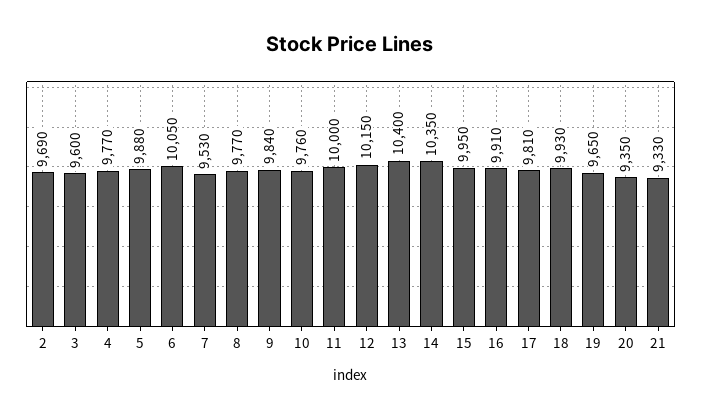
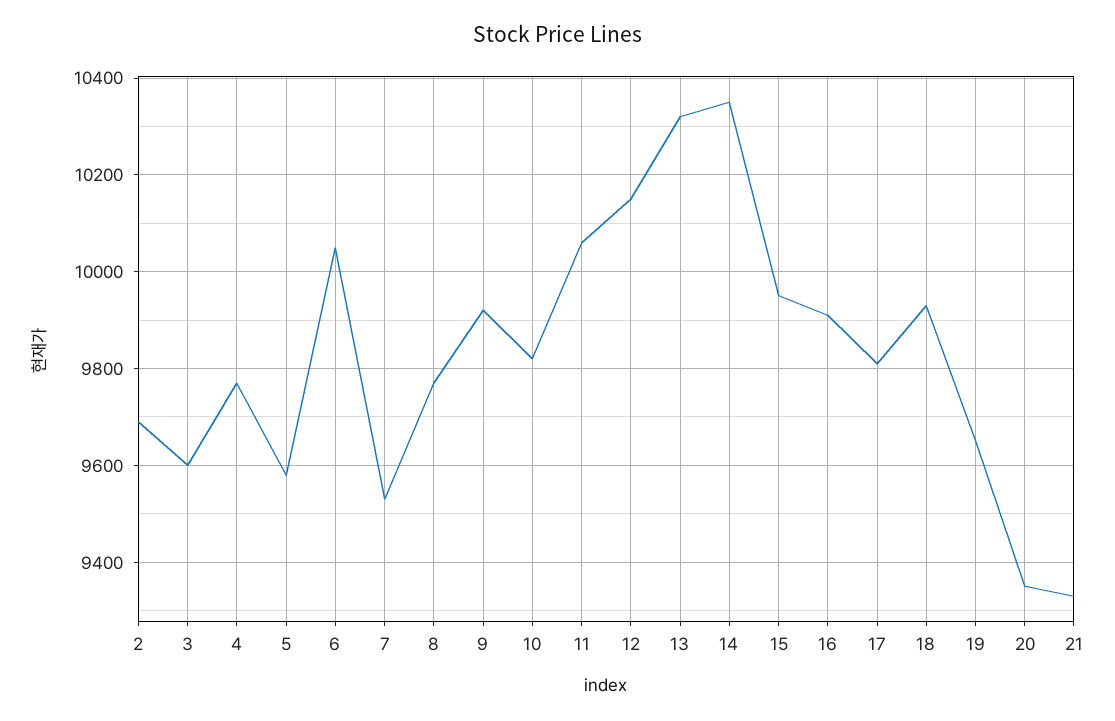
5: 9880 -> 9580
9: 9840 -> 9920
10: 9760 -> 9820
11: 10000 -> 10060
13: 10400 -> 10320

